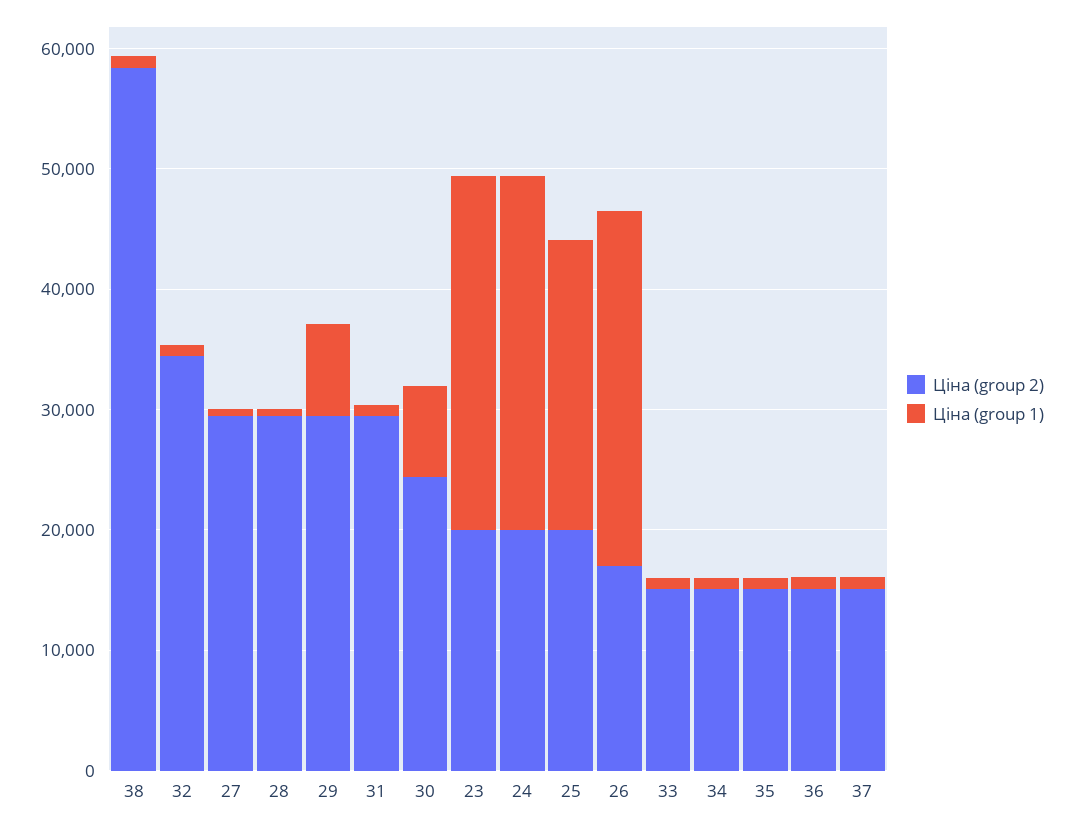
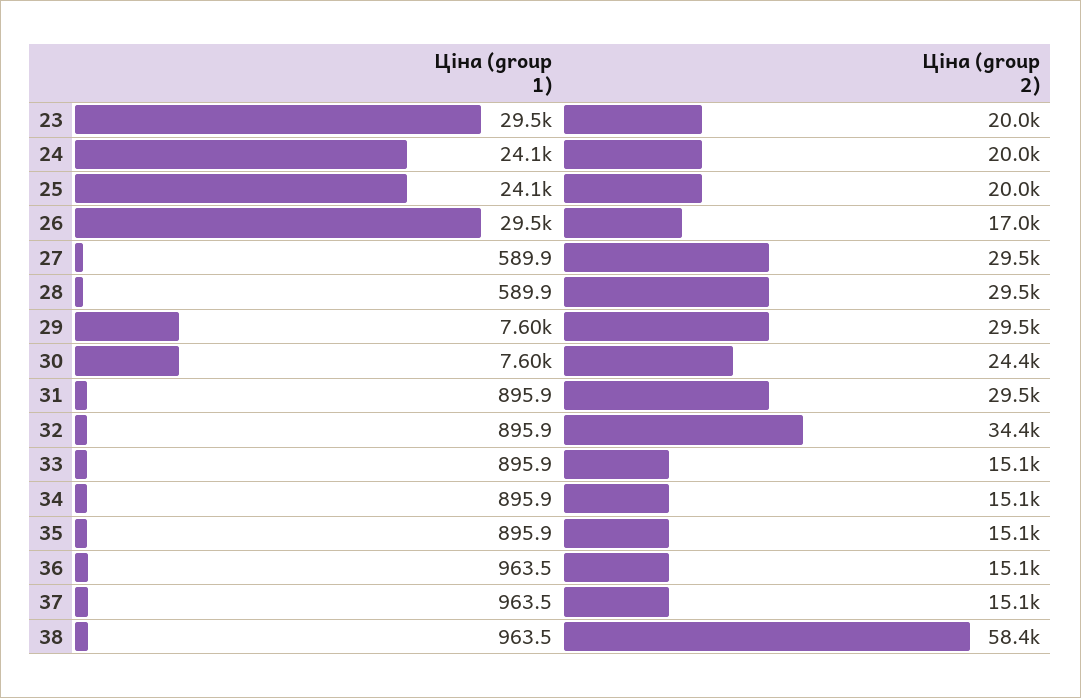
Ціна (group 1), 24: 30000 -> 24100

